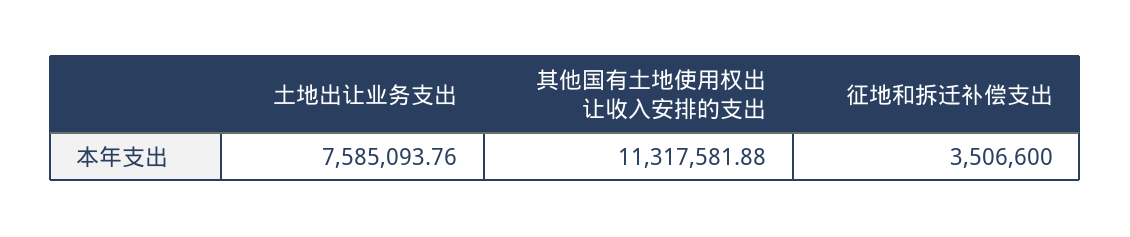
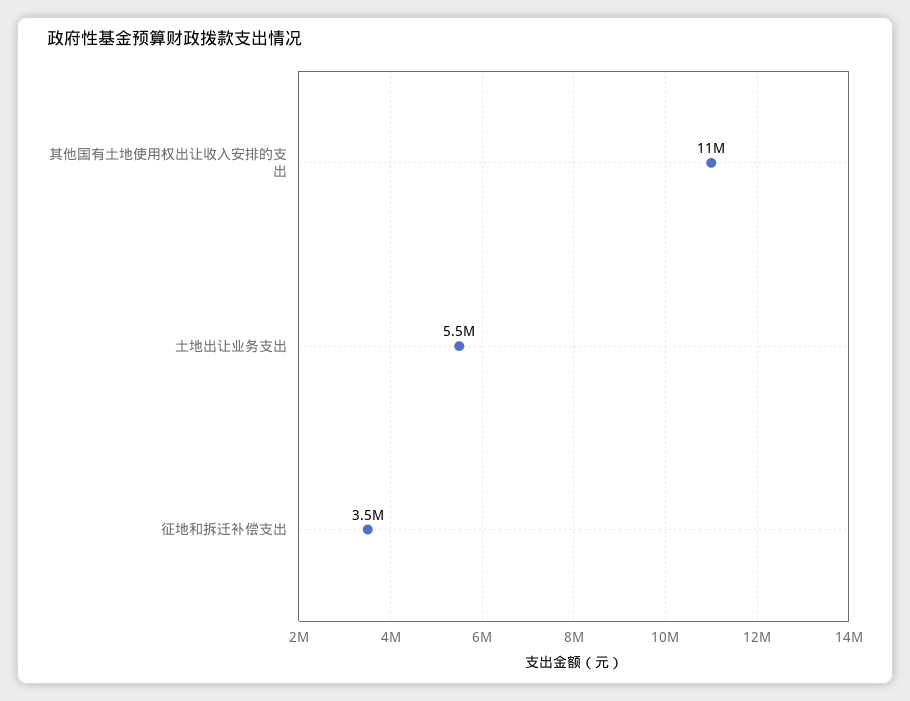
土地出让业务支出: 7585093.76 -> 5500000

